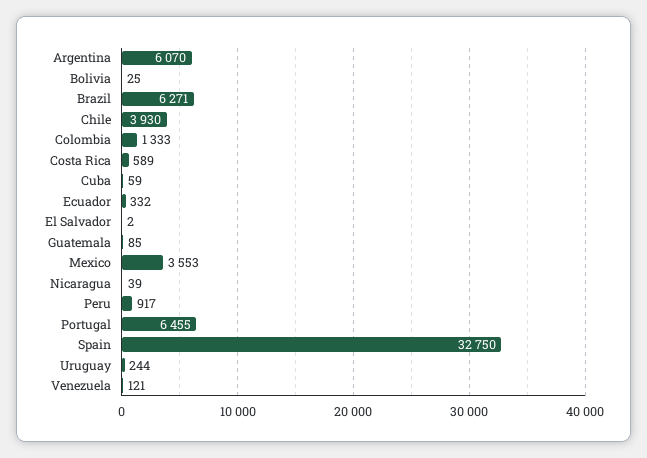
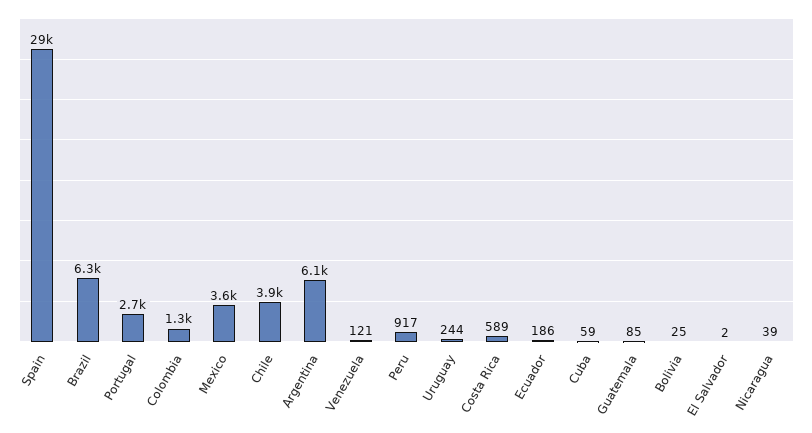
Ecuador: 332 -> 186
Portugal: 6455 -> 2700
Spain: 32750 -> 29000

